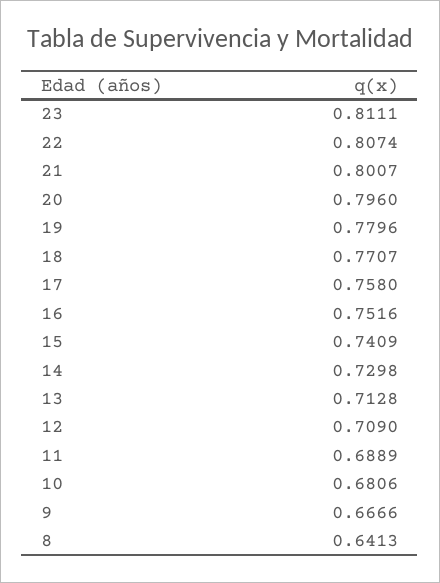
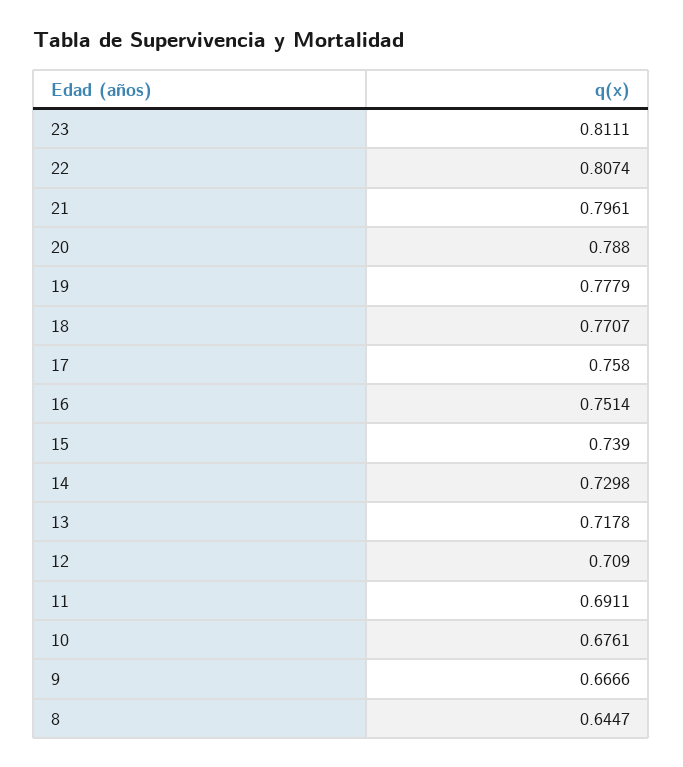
21: 0.8007 -> 0.7961
20: 0.796 -> 0.788
19: 0.7796 -> 0.7779
16: 0.7516 -> 0.7514
15: 0.7409 -> 0.739
13: 0.7128 -> 0.7178
11: 0.6889 -> 0.6911
10: 0.6806 -> 0.6761
8: 0.6413 -> 0.6447

